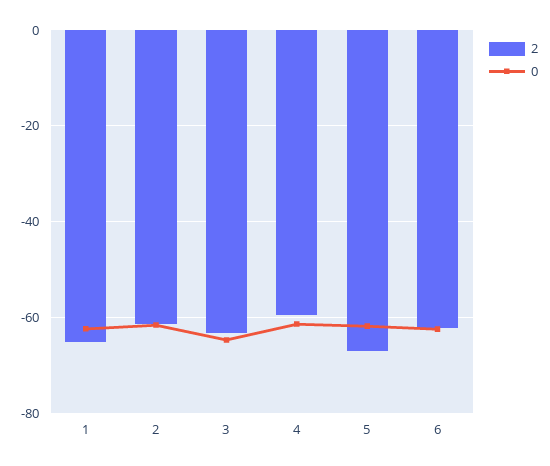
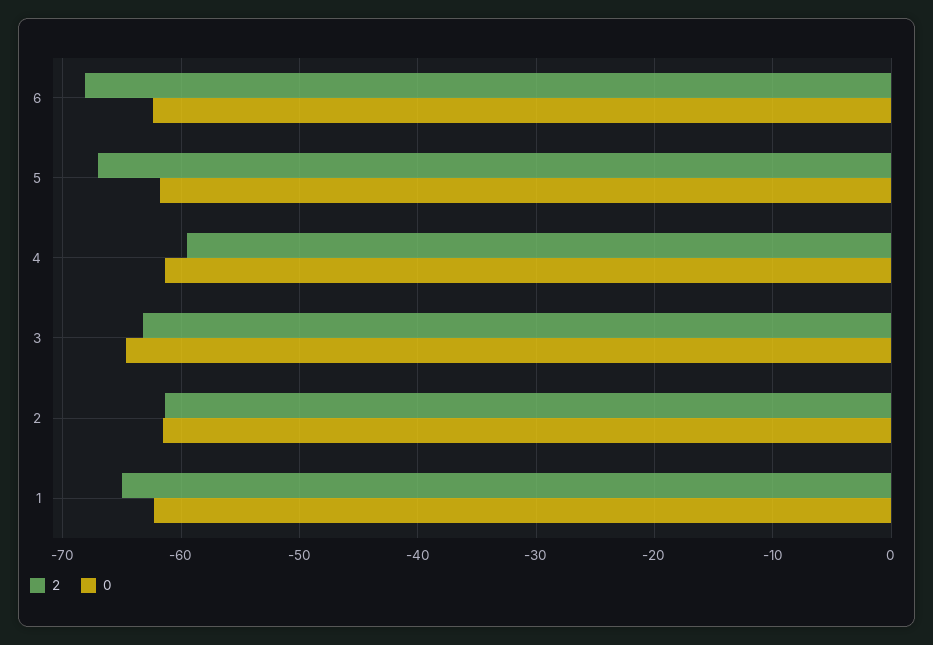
2, 6: -62 -> -68

